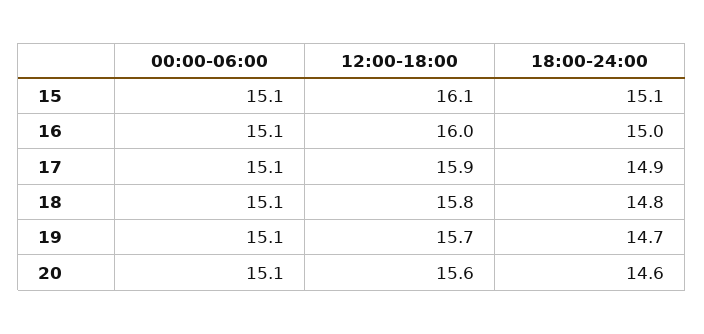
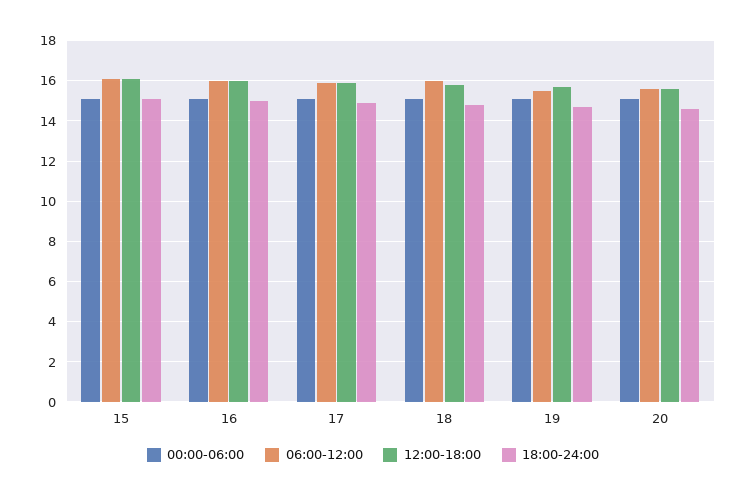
06:00-12:00, 15: none -> 16
06:00-12:00, 16: none -> 16
06:00-12:00, 17: none -> 16
06:00-12:00, 18: none -> 16
06:00-12:00, 19: none -> 15.5
06:00-12:00, 20: none -> 15.5

